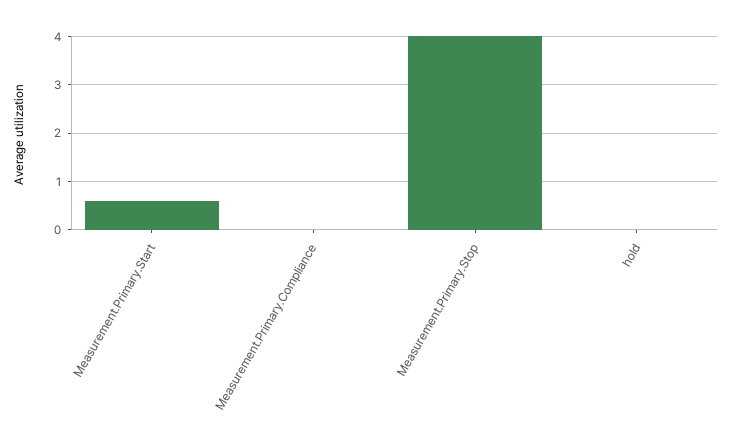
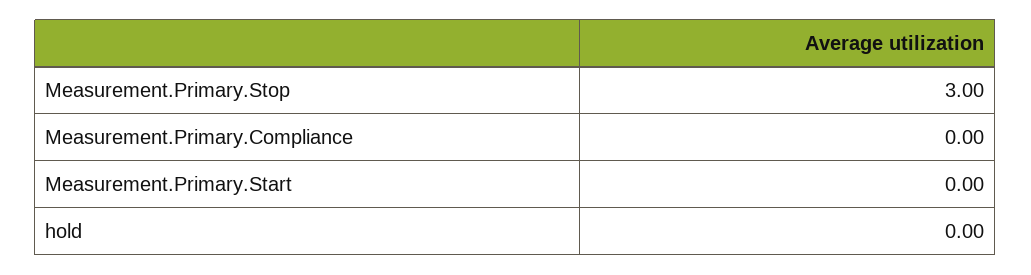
Measurement.Primary.Start: 0.6 -> 0
Measurement.Primary.Stop: 4 -> 3

